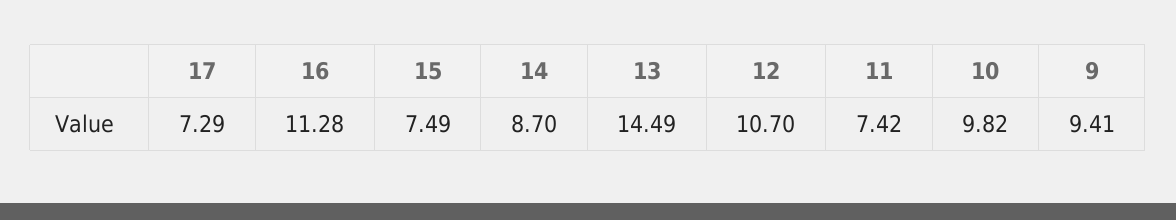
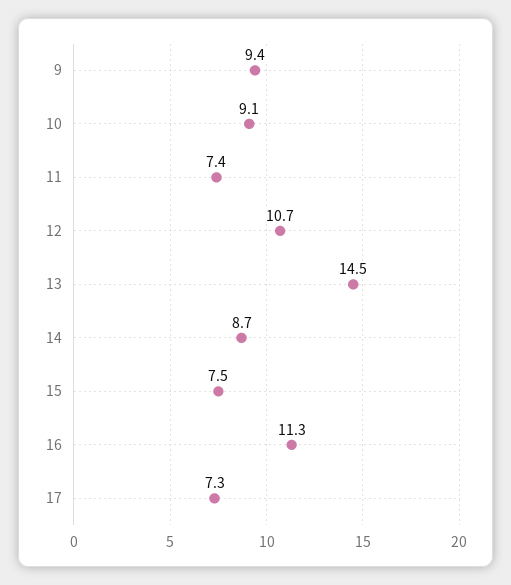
10: 9.82 -> 9.1

